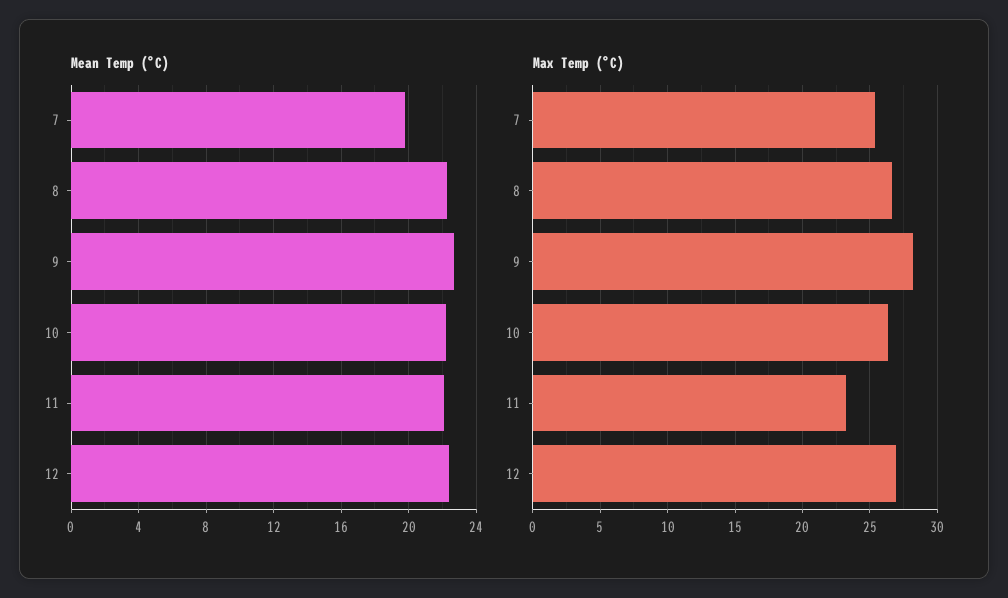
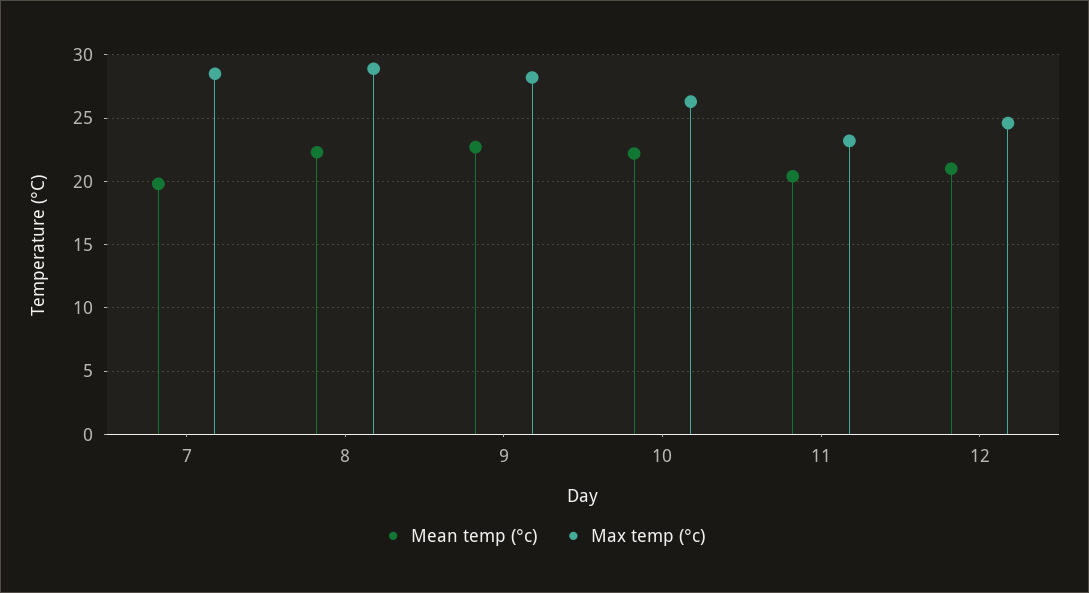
Mean Temp (°C), 11: 22 -> 20.5
Mean Temp (°C), 12: 22.5 -> 21
Max Temp (°C), 7: 25.5 -> 28.5
Max Temp (°C), 8: 26.5 -> 29
Max Temp (°C), 12: 27 -> 24.5

